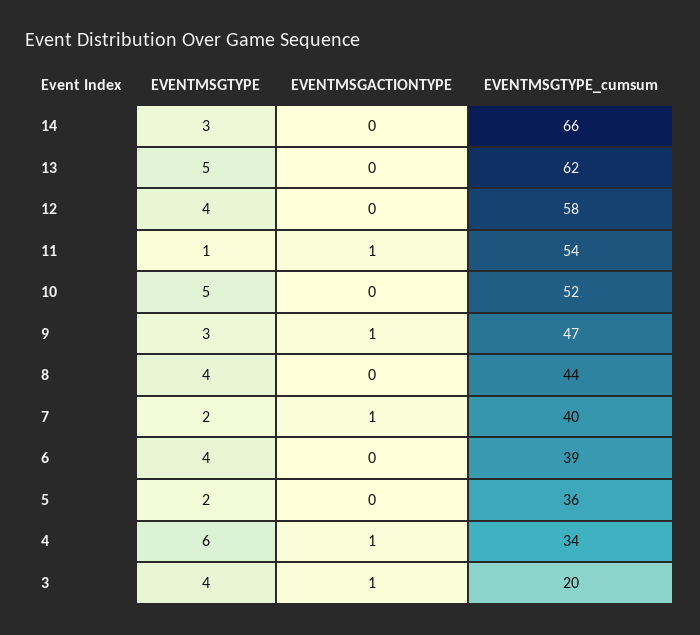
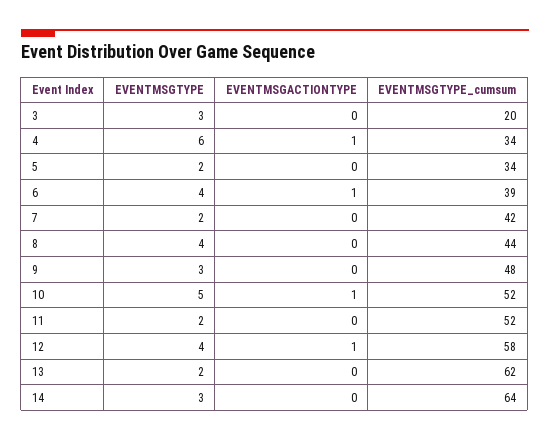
EVENTMSGTYPE_cumsum, 14: 66 -> 64
EVENTMSGTYPE, 13: 5 -> 2
EVENTMSGACTIONTYPE, 12: 0 -> 1
EVENTMSGTYPE, 11: 1 -> 2
EVENTMSGACTIONTYPE, 11: 1 -> 0
EVENTMSGTYPE_cumsum, 11: 54 -> 52
EVENTMSGACTIONTYPE, 10: 0 -> 1
EVENTMSGACTIONTYPE, 9: 1 -> 0
EVENTMSGTYPE_cumsum, 9: 47 -> 48
EVENTMSGACTIONTYPE, 7: 1 -> 0
EVENTMSGTYPE_cumsum, 7: 40 -> 42
EVENTMSGACTIONTYPE, 6: 0 -> 1
EVENTMSGTYPE_cumsum, 5: 36 -> 34
EVENTMSGTYPE, 3: 4 -> 3
EVENTMSGACTIONTYPE, 3: 1 -> 0

